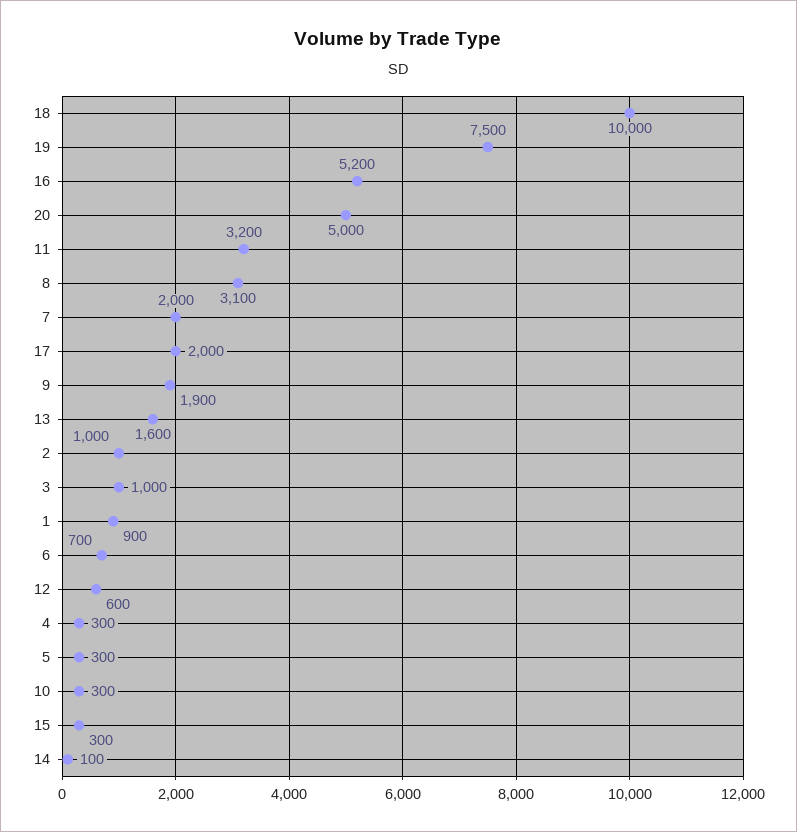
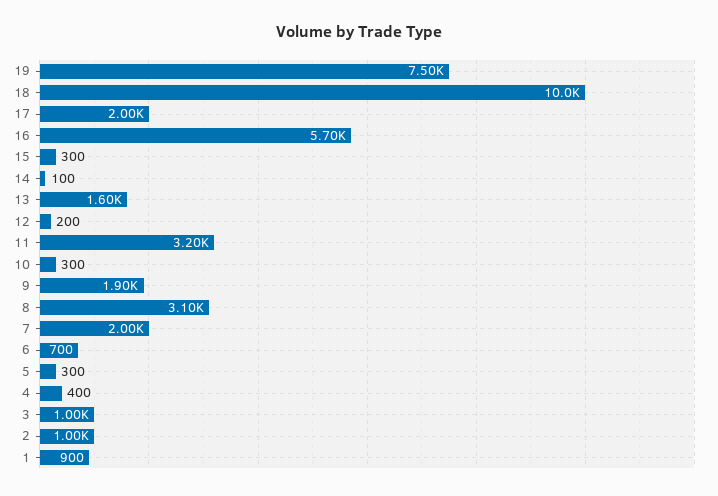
16: 5200 -> 5700
20: 5000 -> none
12: 600 -> 200
4: 300 -> 400

